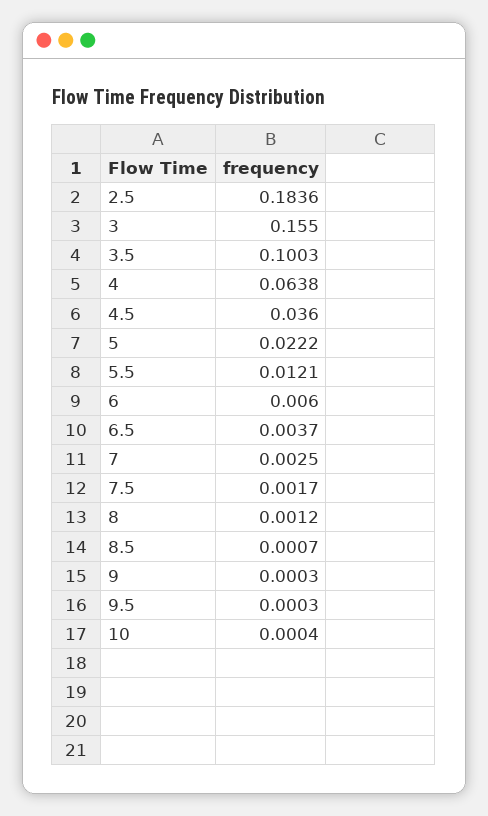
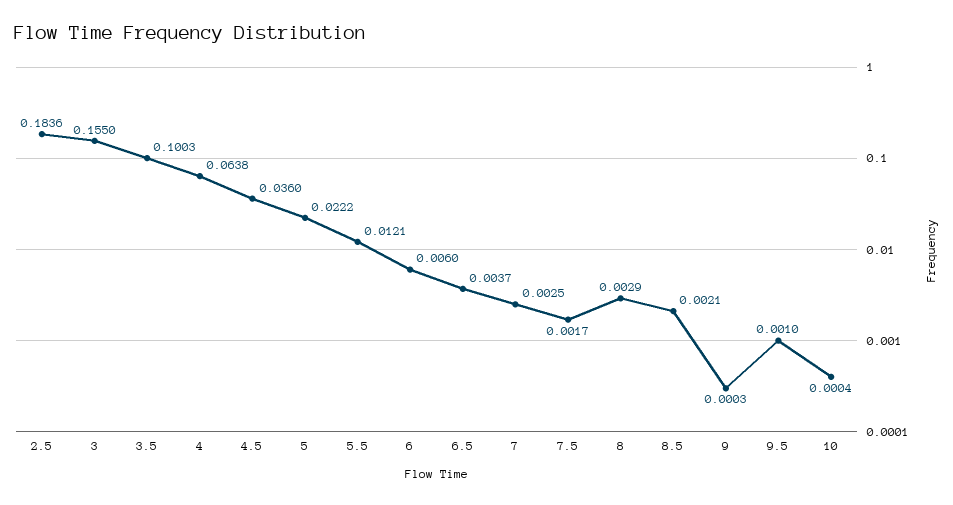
8: 0.0012 -> 0.0029
8.5: 0.0007 -> 0.0021
9.5: 0.0003 -> 0.001

